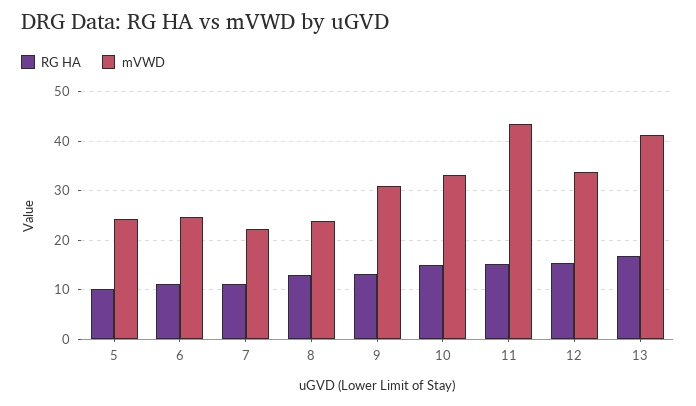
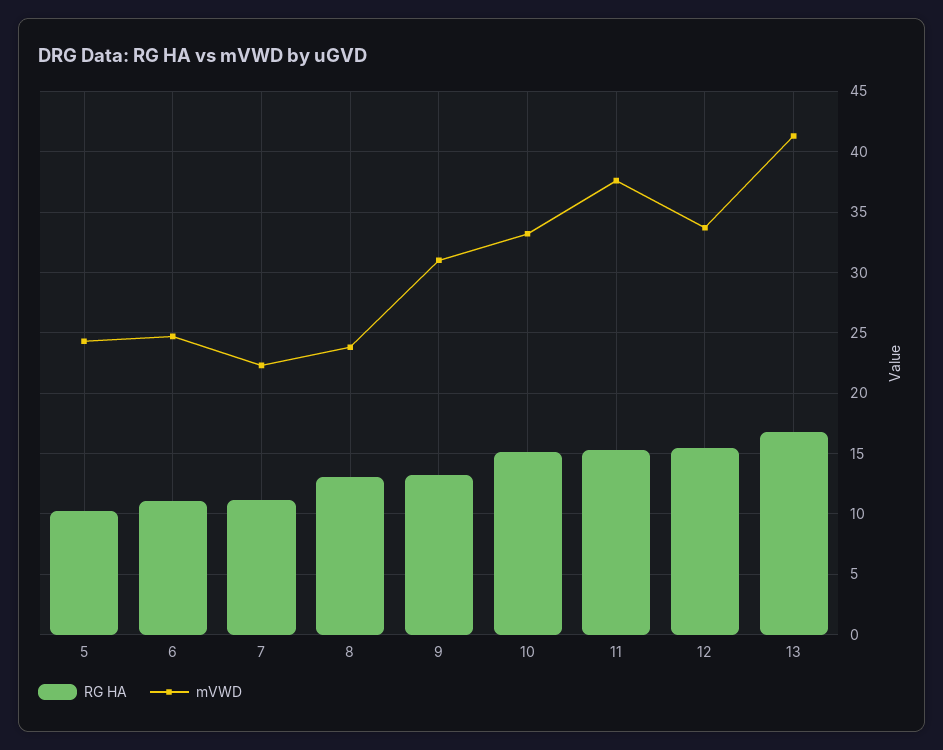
mVWD, 11: 44 -> 37.5

